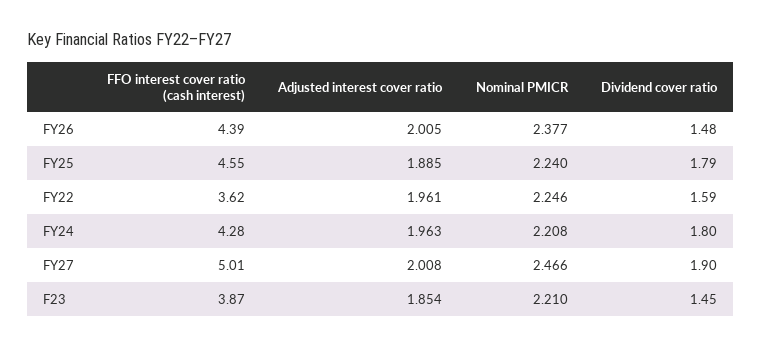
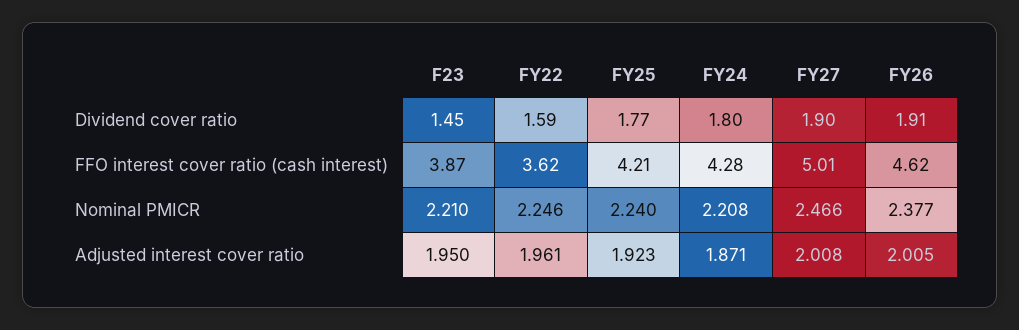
FFO interest cover ratio (cash interest), FY26: 4.39 -> 4.62
Dividend cover ratio, FY26: 1.48 -> 1.91
FFO interest cover ratio (cash interest), FY25: 4.55 -> 4.21
Adjusted interest cover ratio, FY25: 1.885 -> 1.923
Dividend cover ratio, FY25: 1.79 -> 1.77
Adjusted interest cover ratio, FY24: 1.963 -> 1.871
Adjusted interest cover ratio, F23: 1.854 -> 1.95

